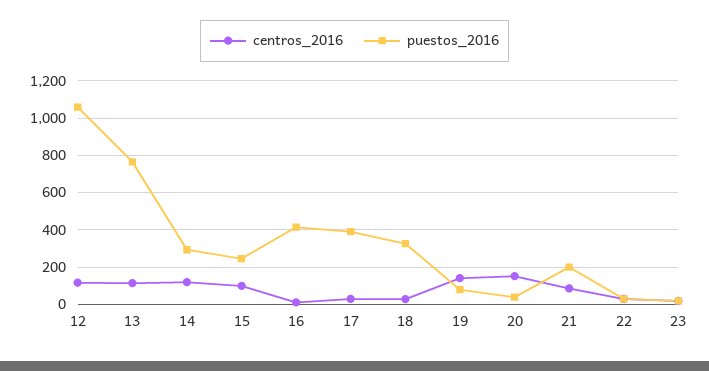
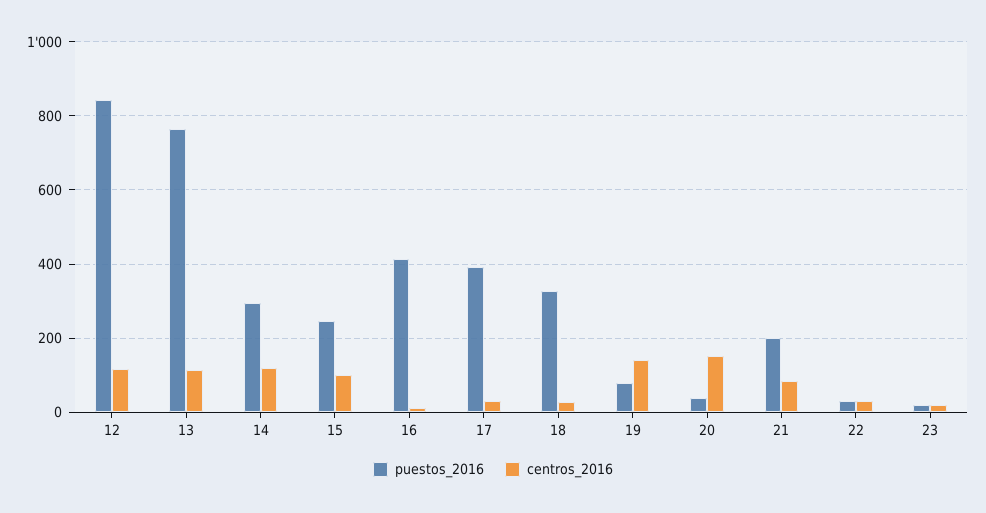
puestos_2016, 12: 1050 -> 840

